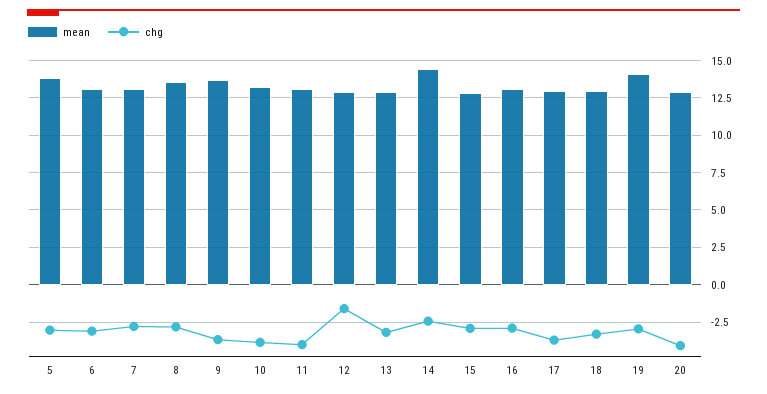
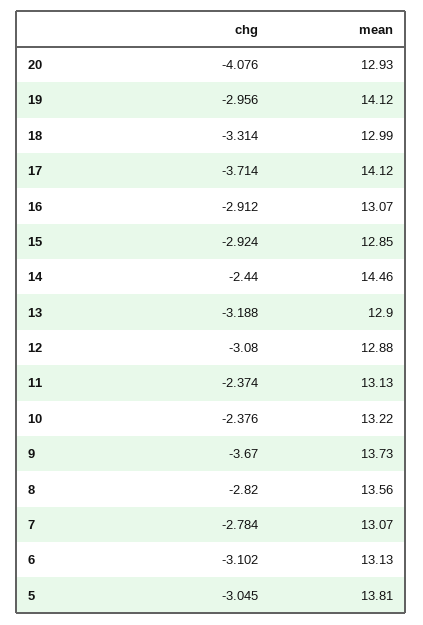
chg, 10: -4 -> -2.376
chg, 11: -4 -> -2.374
chg, 12: -1.5 -> -3.08
mean, 17: 13 -> 14.12

